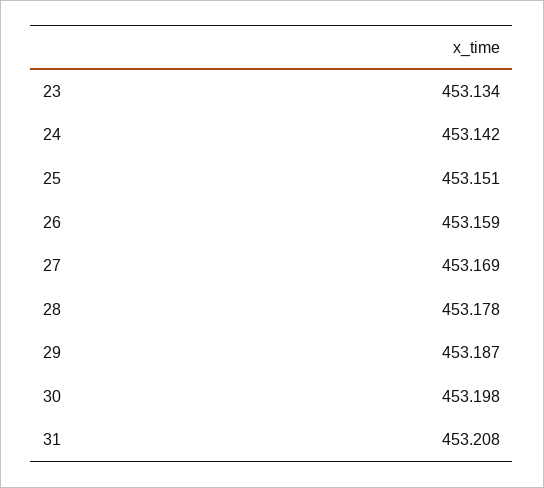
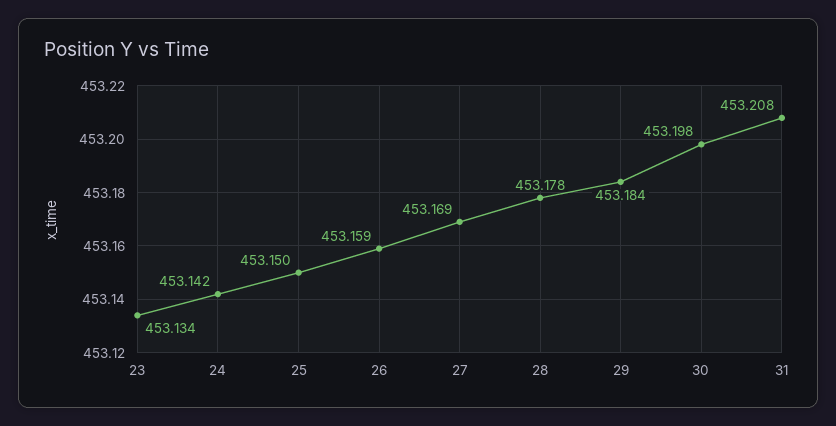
25: 453.151 -> 453.15
29: 453.187 -> 453.184

